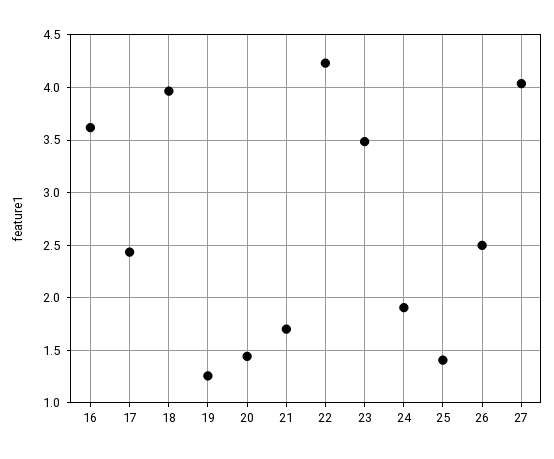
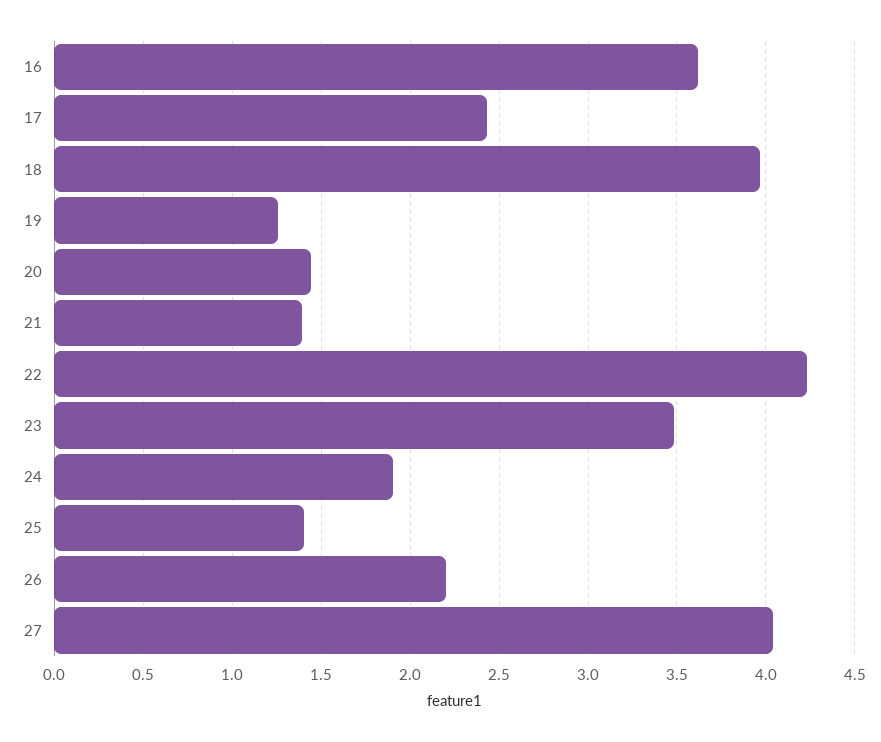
21: 1.7 -> 1.4
26: 2.5 -> 2.2

